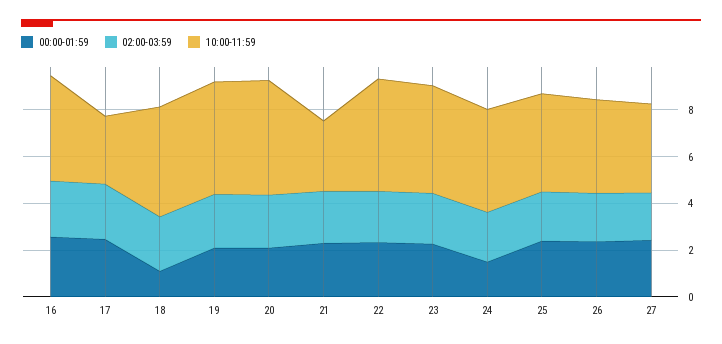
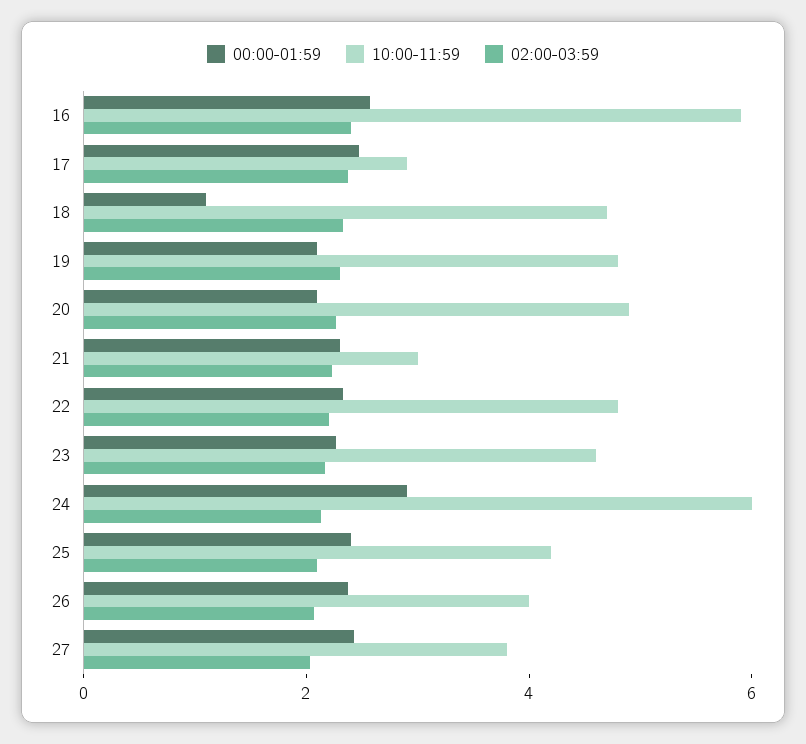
10:00-11:59, 16: 4.5 -> 6
00:00-01:59, 24: 1.5 -> 3
10:00-11:59, 24: 4.5 -> 6

